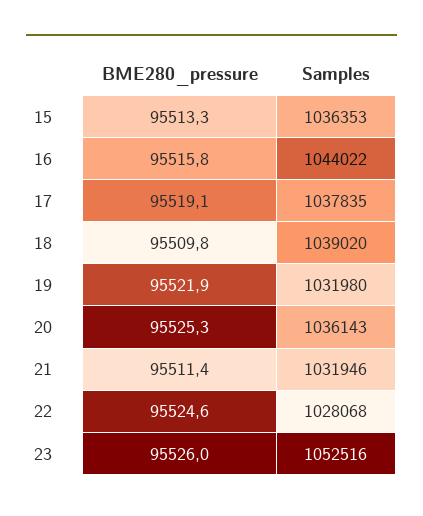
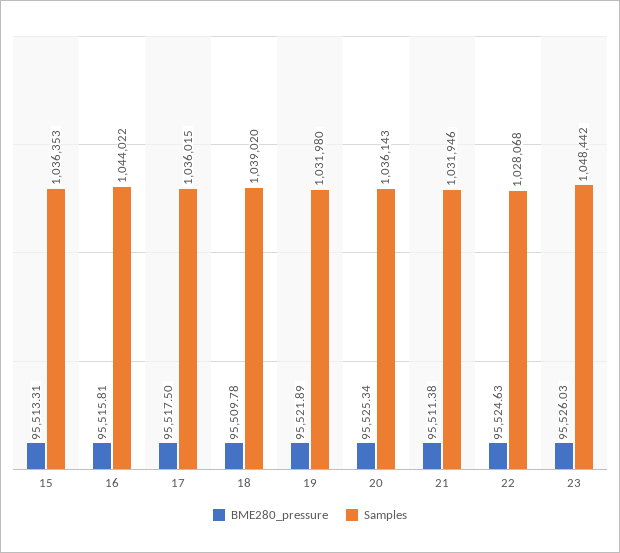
BME280_pressure, 17: 95519.1 -> 95517.5
Samples, 17: 1037835 -> 1036015
Samples, 23: 1052516 -> 1048442

